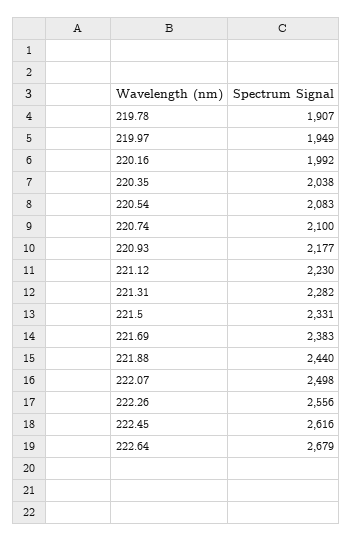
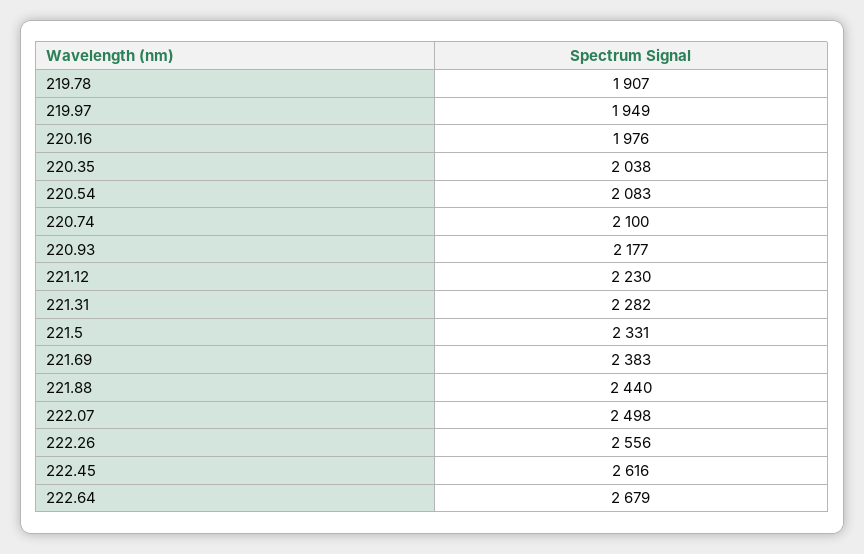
220.16: 1992 -> 1976

